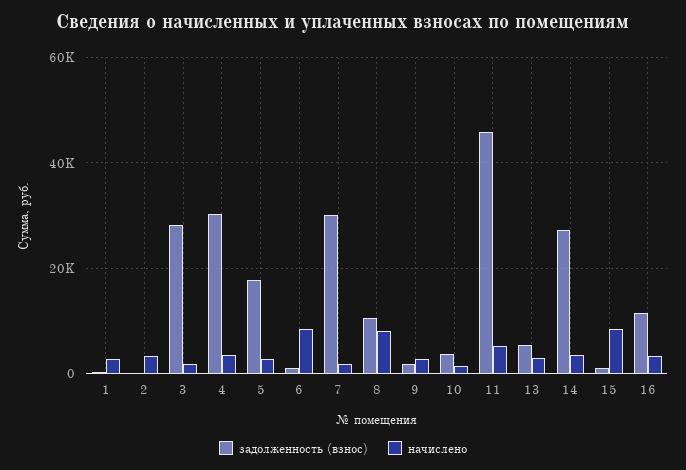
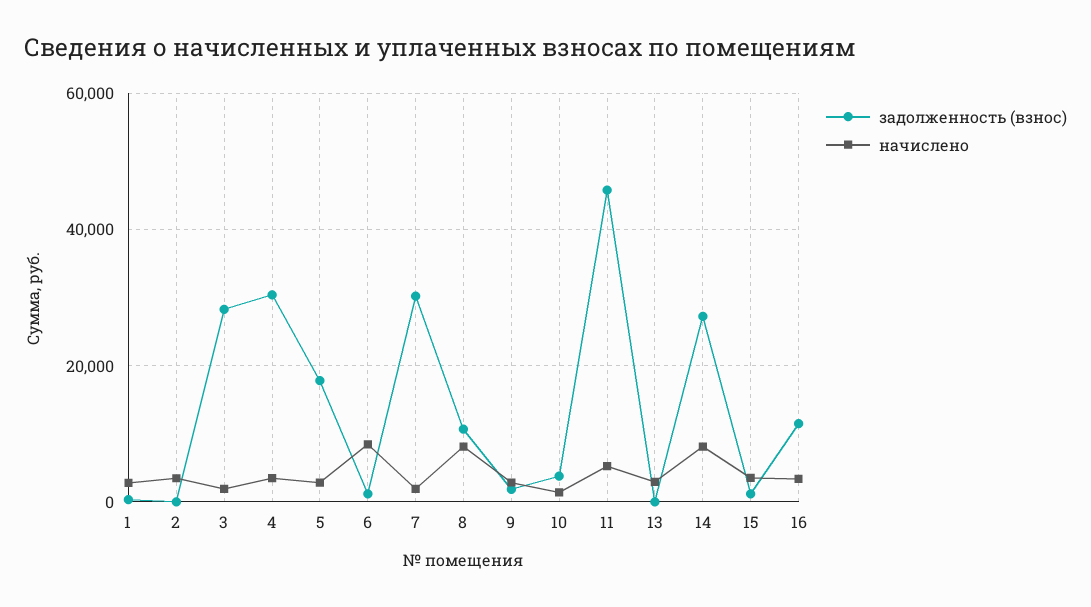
задолженность (взнос), 13: 6000 -> 0
начислено, 14: 4000 -> 8000
начислено, 15: 8000 -> 4000

